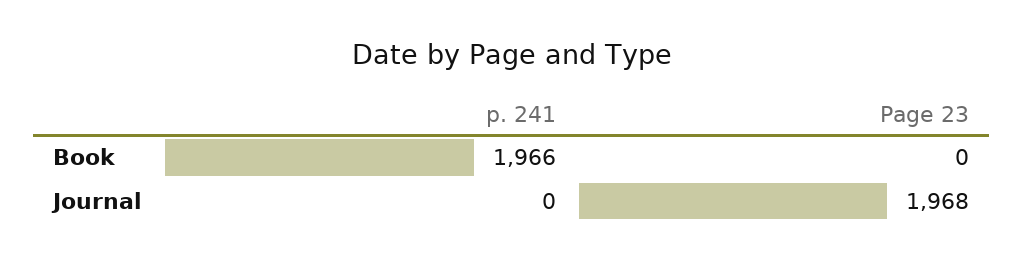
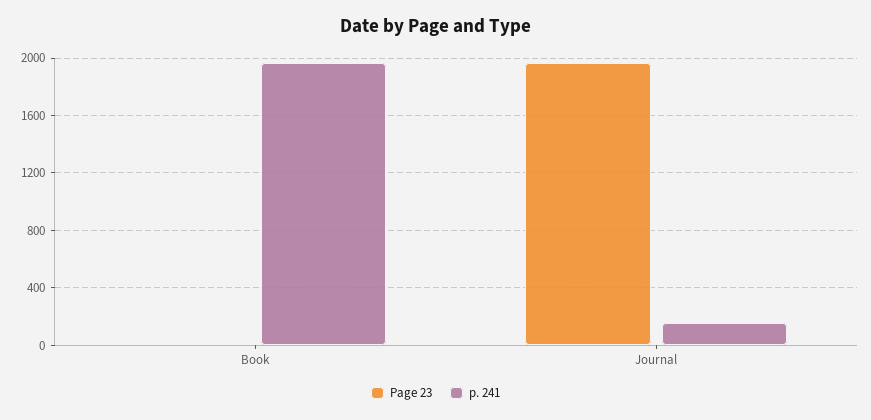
p. 241, Journal: 0 -> 150

